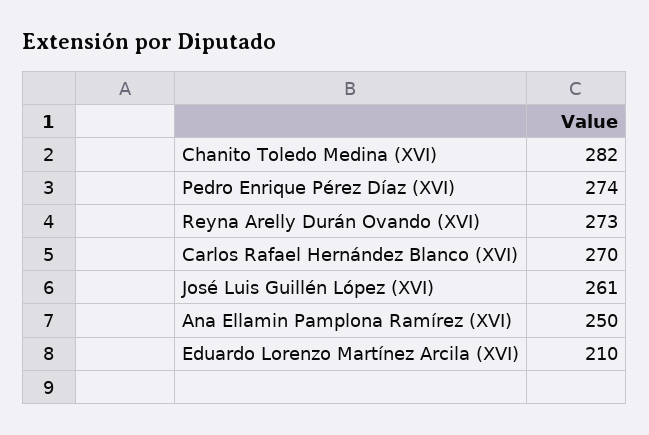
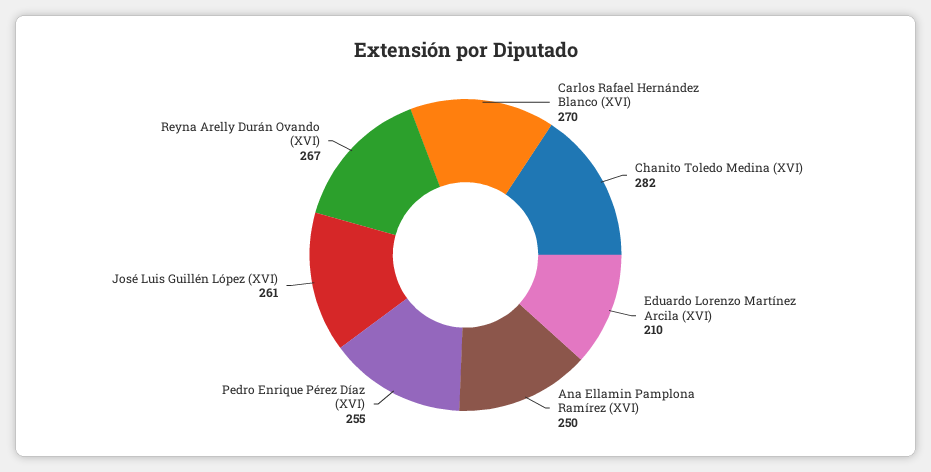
Pedro Enrique Pérez Díaz (XVI): 274 -> 255
Reyna Arelly Durán Ovando (XVI): 273 -> 267

